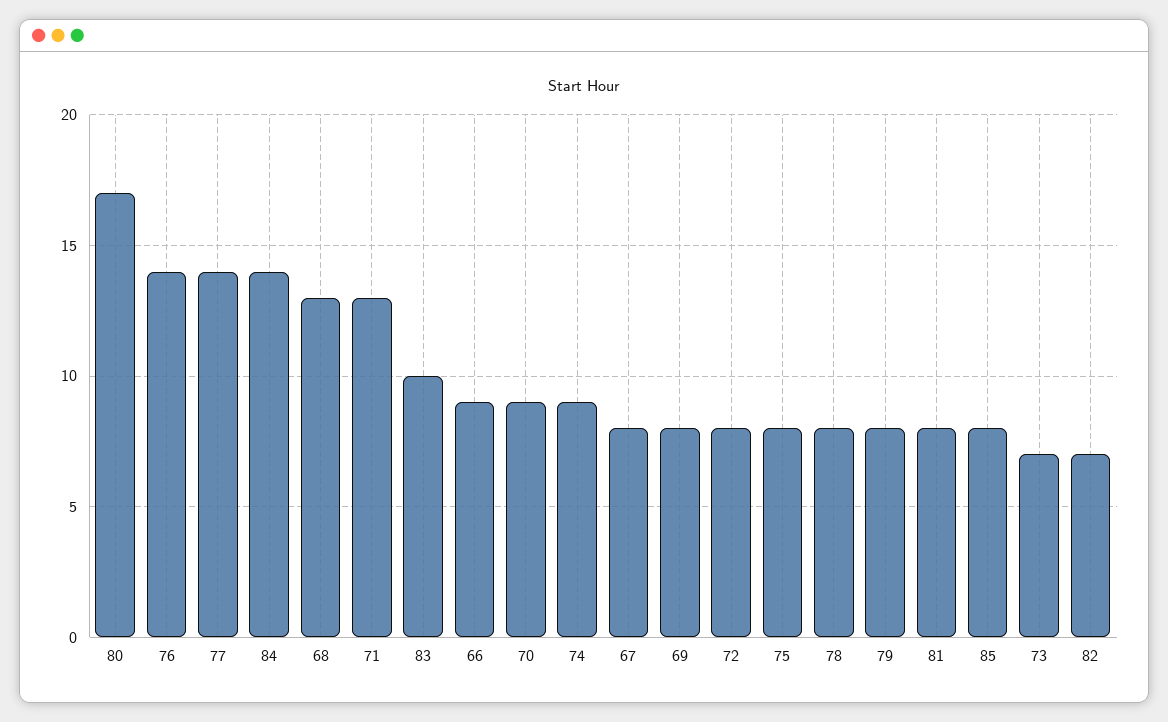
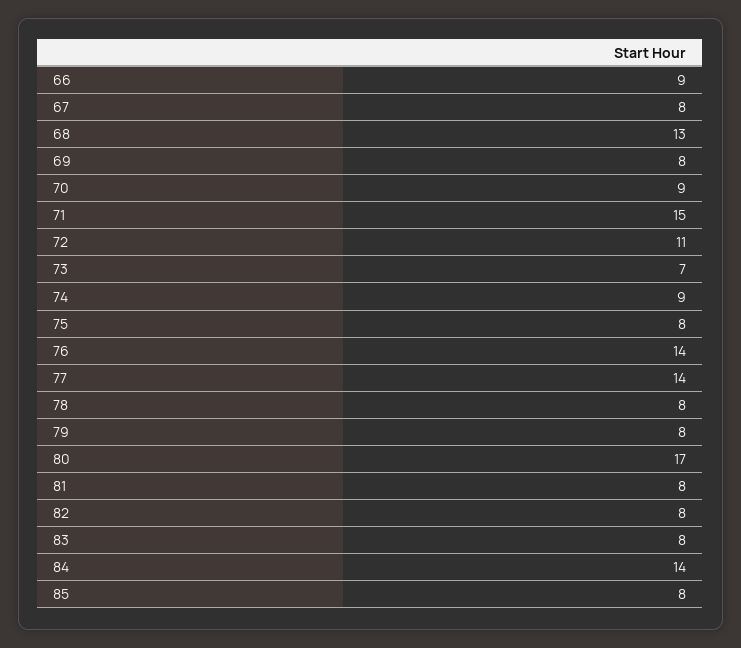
71: 13 -> 15
83: 10 -> 8
72: 8 -> 11
82: 7 -> 8

